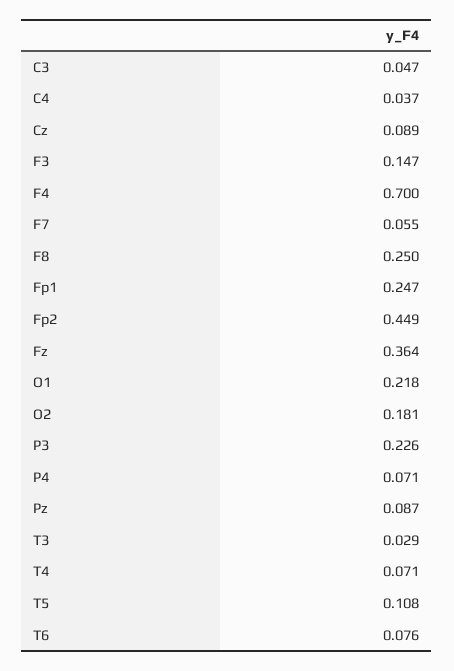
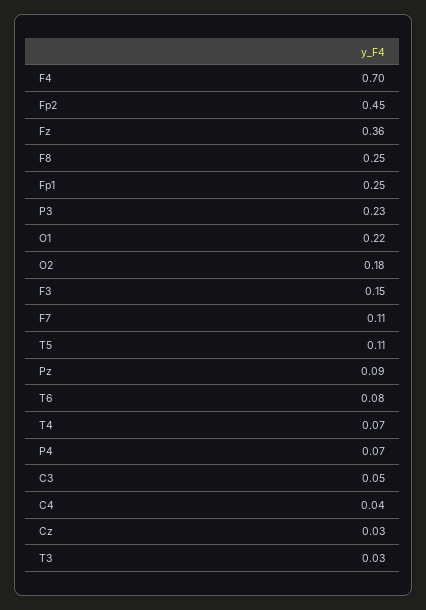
Cz: 0.089 -> 0.03
F7: 0.055 -> 0.11

